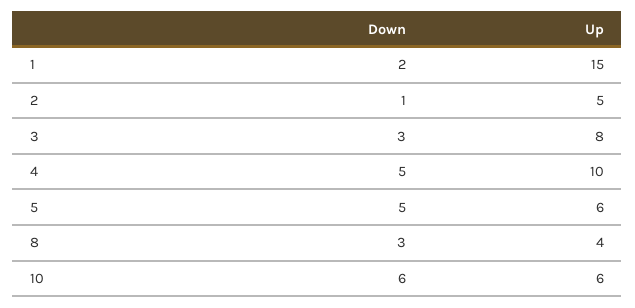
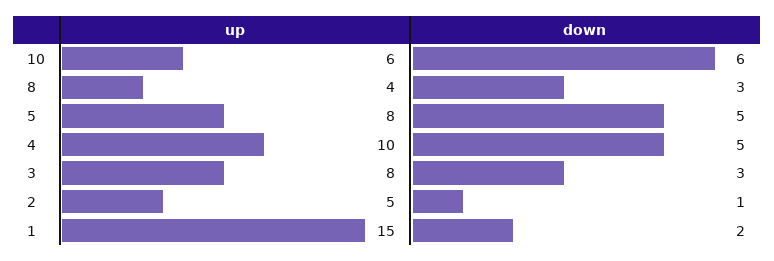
Up, 5: 6 -> 8

